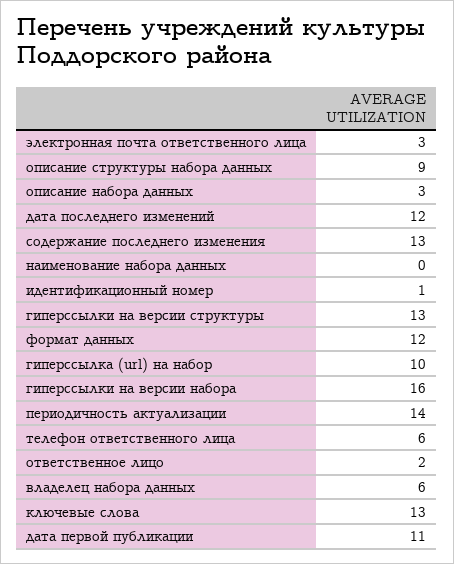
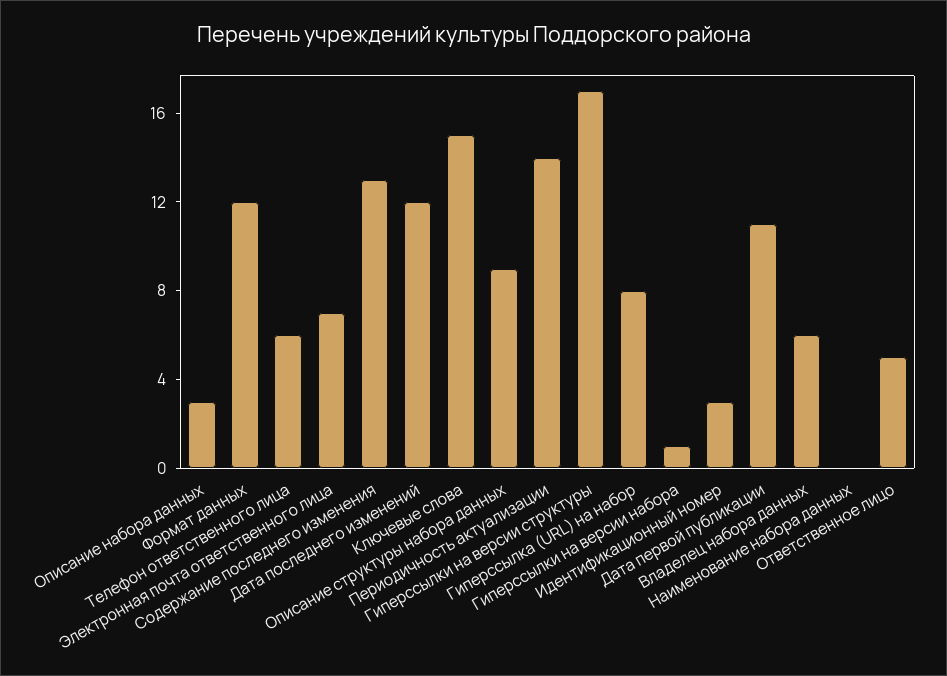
электронная почта ответственного лица: 3 -> 7
идентификационный номер: 1 -> 3
гиперссылки на версии структуры: 13 -> 17
гиперссылка (url) на набор: 10 -> 8
гиперссылки на версии набора: 16 -> 1
ответственное лицо: 2 -> 5
ключевые слова: 13 -> 15

